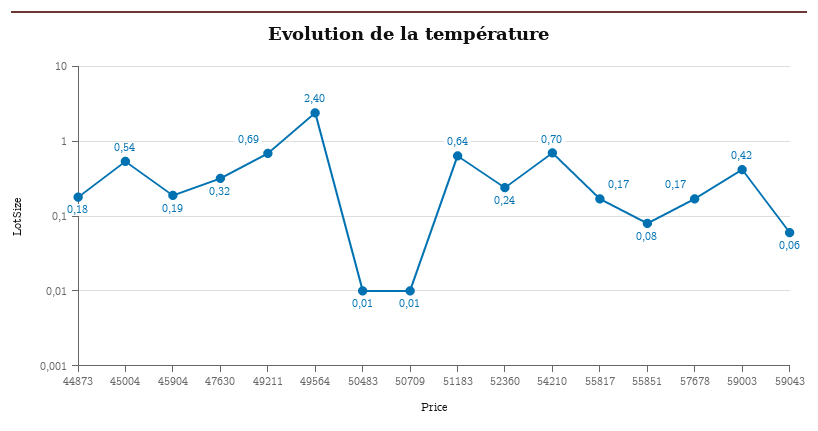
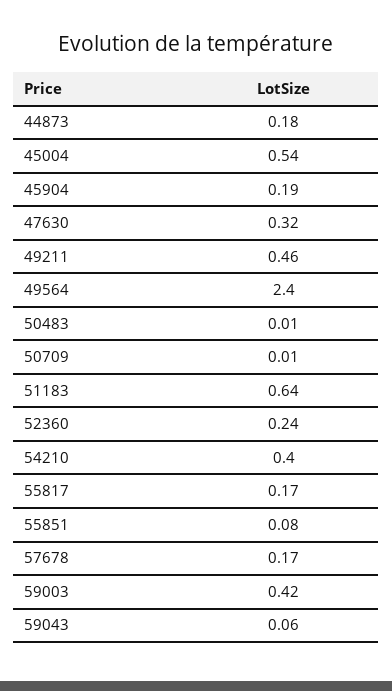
49211: 0.69 -> 0.46
54210: 0.7 -> 0.4

